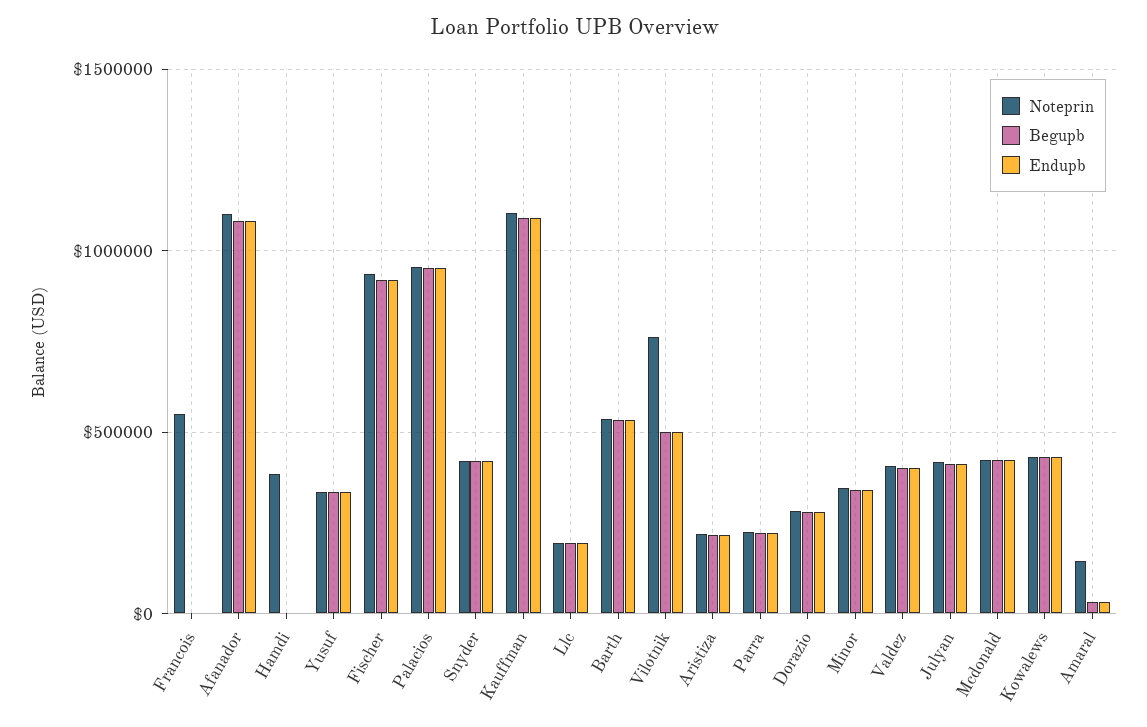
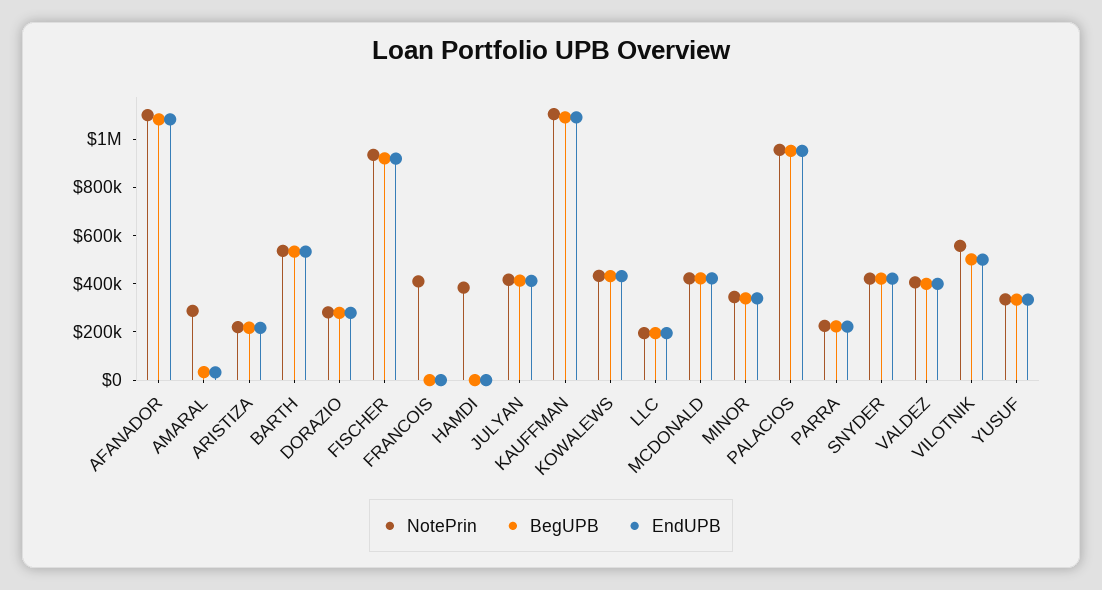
Noteprin, Francois: 550000 -> 400000
Noteprin, Vilotnik: 750000 -> 550000
Noteprin, Amaral: 150000 -> 300000

